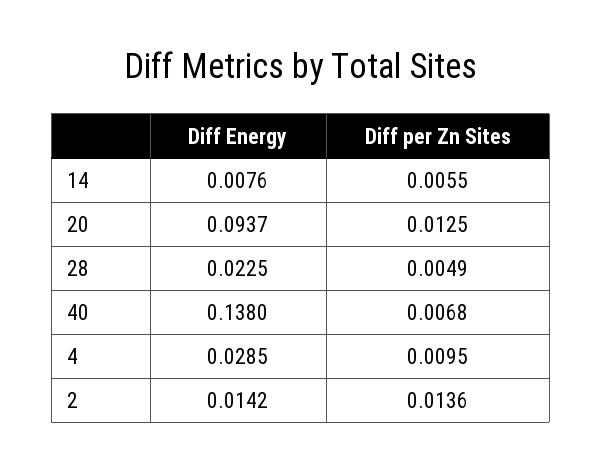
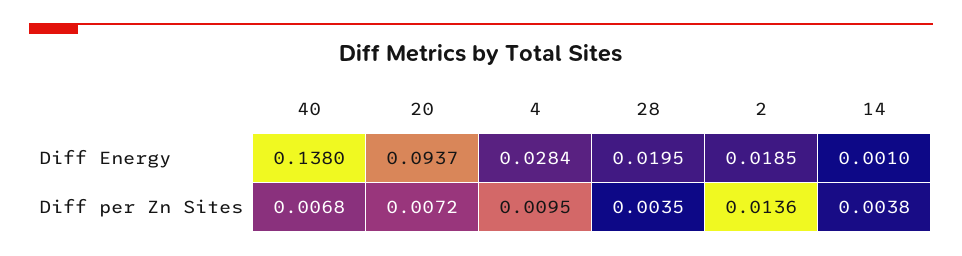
Diff Energy, 14: 0.0076 -> 0.001
Diff per Zn Sites, 14: 0.0055 -> 0.0038
Diff per Zn Sites, 20: 0.0125 -> 0.0072
Diff Energy, 28: 0.0225 -> 0.0195
Diff per Zn Sites, 28: 0.0049 -> 0.0035
Diff Energy, 4: 0.0285 -> 0.0284
Diff Energy, 2: 0.0142 -> 0.0185

